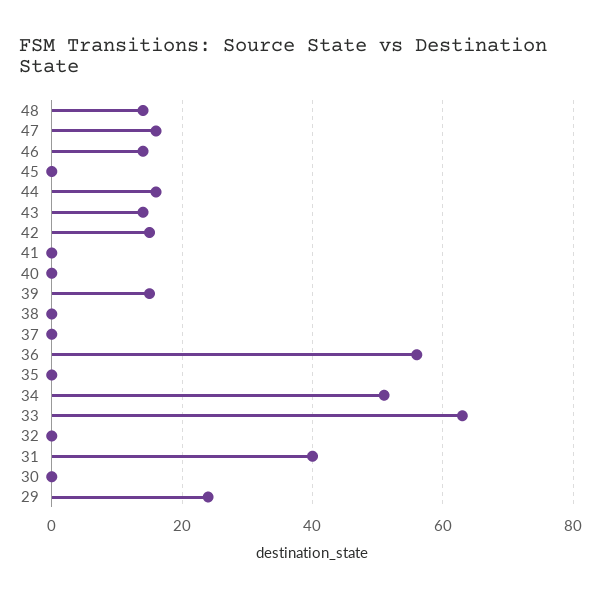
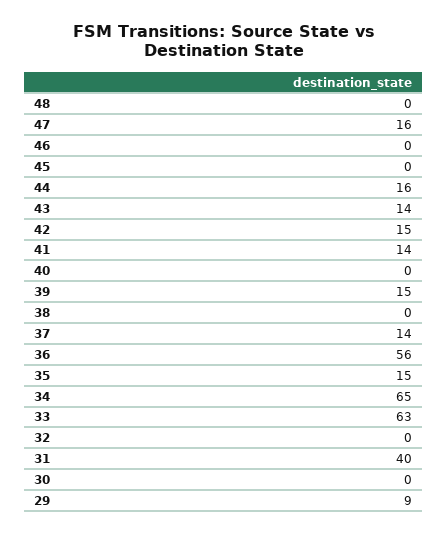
48: 15 -> 0
46: 15 -> 0
41: 0 -> 14
37: 0 -> 14
35: 0 -> 15
34: 50 -> 65
29: 25 -> 9

